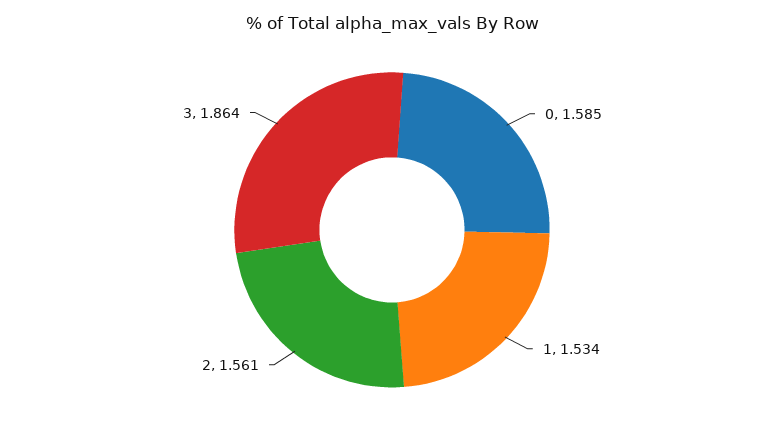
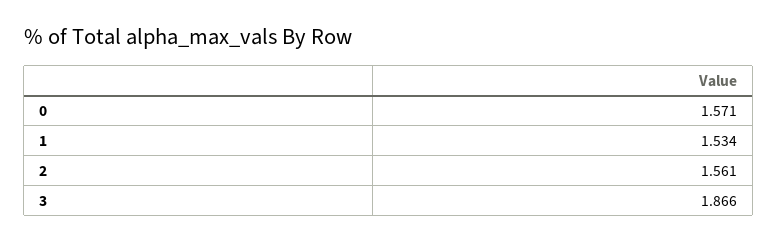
0: 1.585 -> 1.571
3: 1.864 -> 1.866

